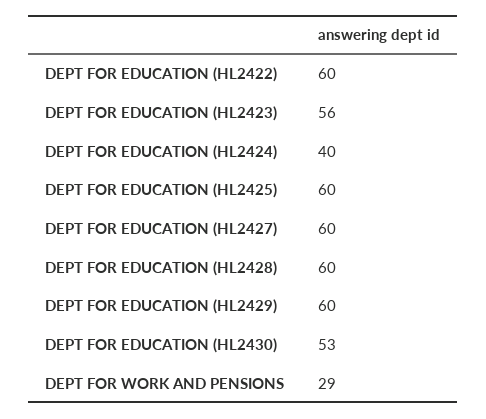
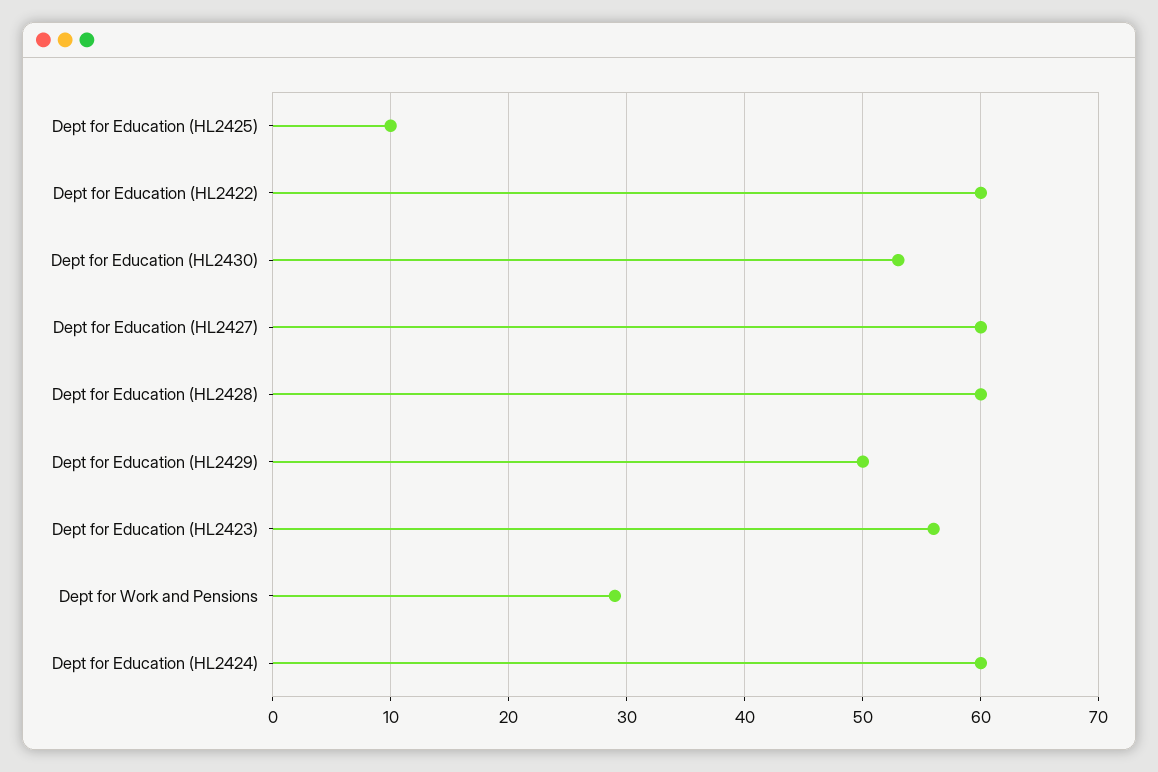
DEPT FOR EDUCATION (HL2424): 40 -> 60
DEPT FOR EDUCATION (HL2425): 60 -> 10
DEPT FOR EDUCATION (HL2429): 60 -> 50

